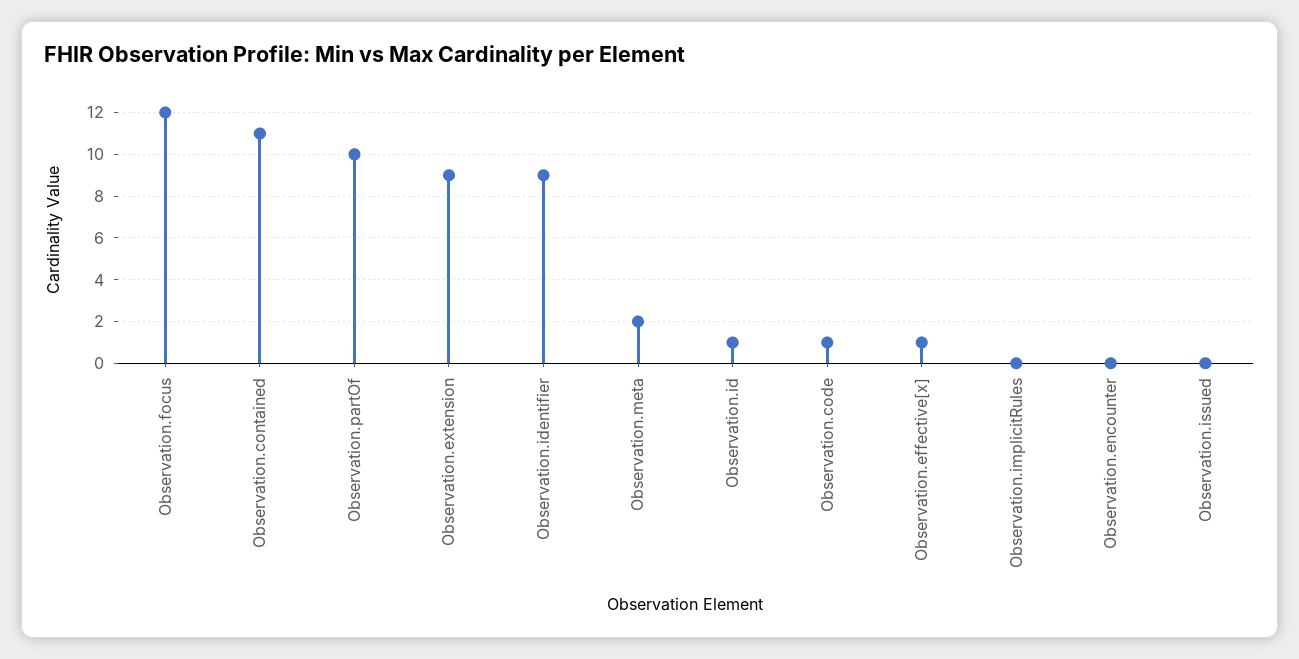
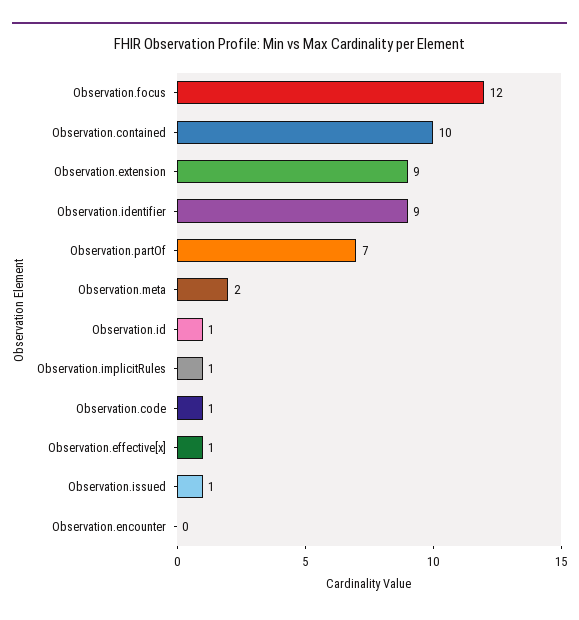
Observation.contained: 11 -> 10
Observation.partOf: 10 -> 7
Observation.implicitRules: 0 -> 1
Observation.issued: 0 -> 1

